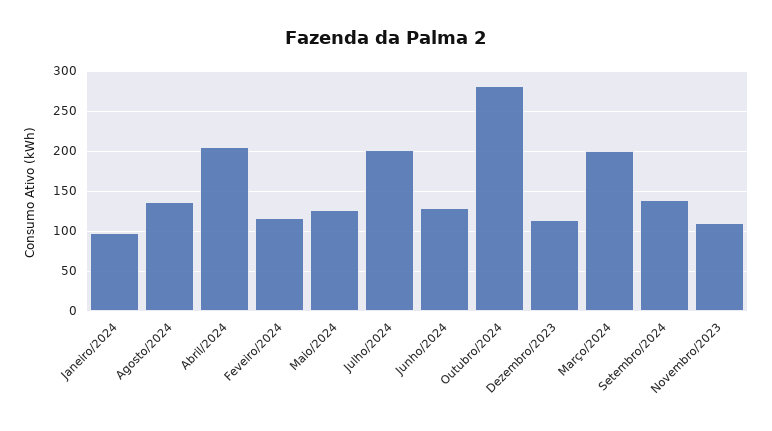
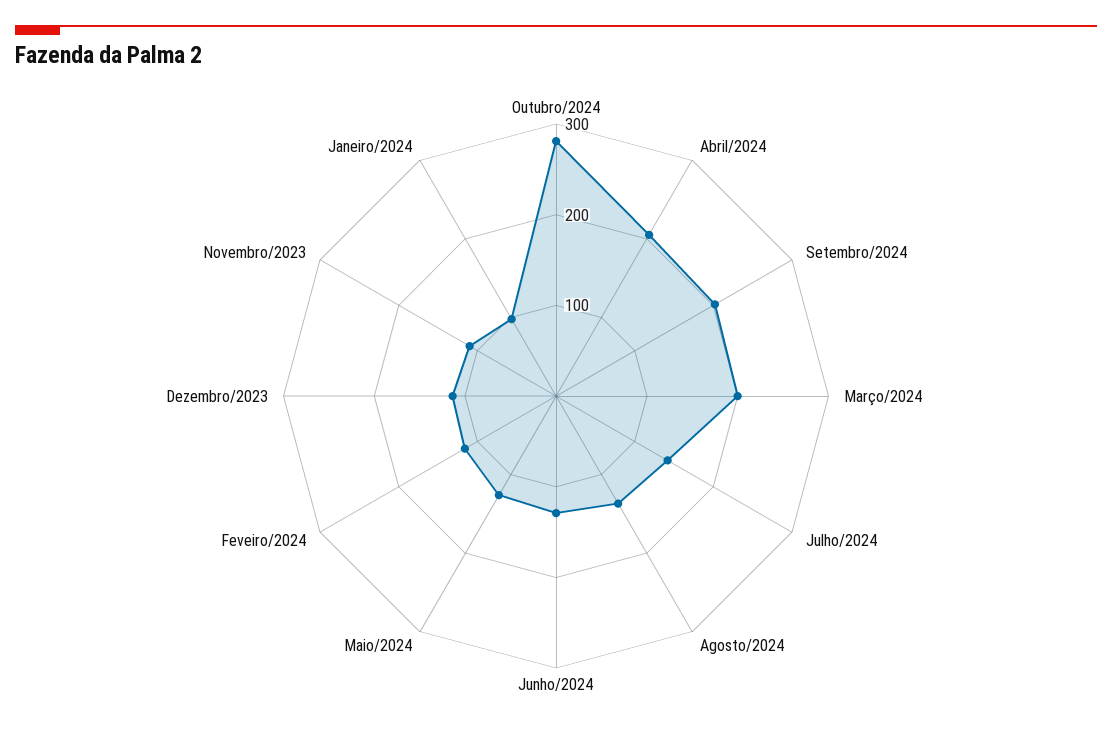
Julho/2024: 200 -> 140
Setembro/2024: 140 -> 200

